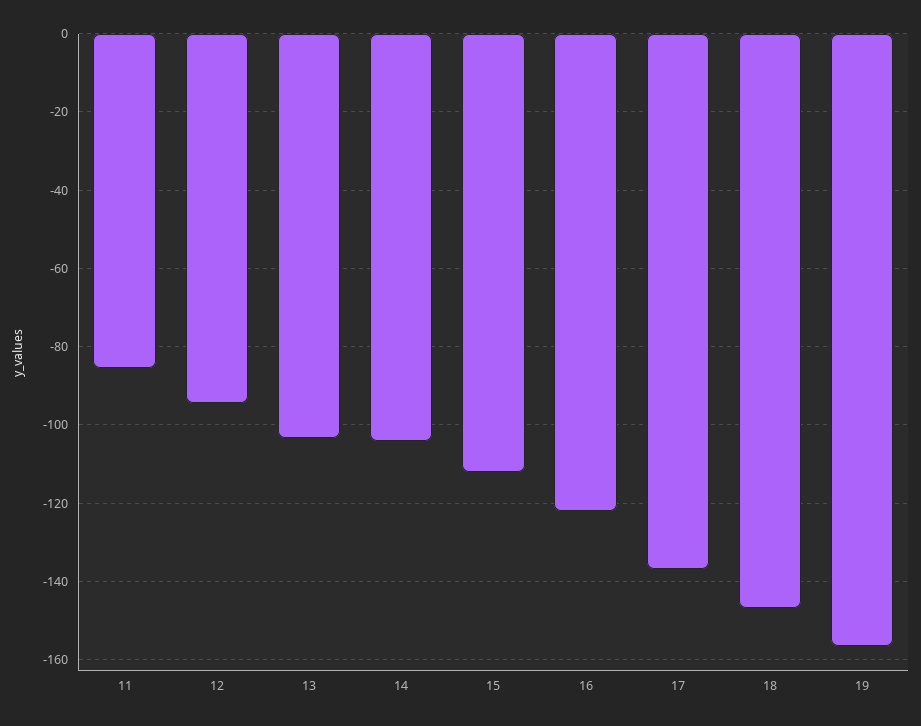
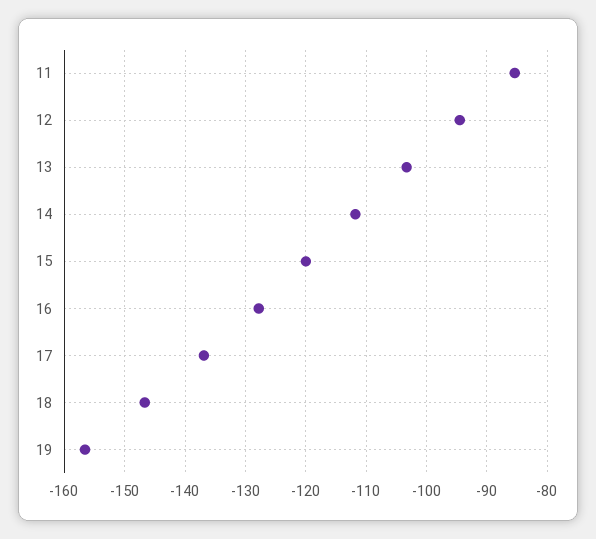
14: -104 -> -112
15: -112 -> -120
16: -122 -> -128

